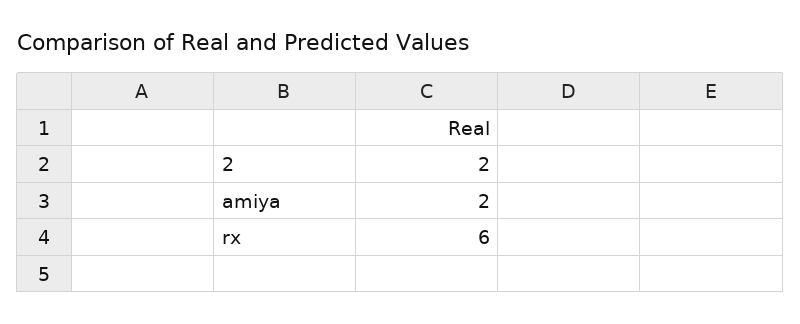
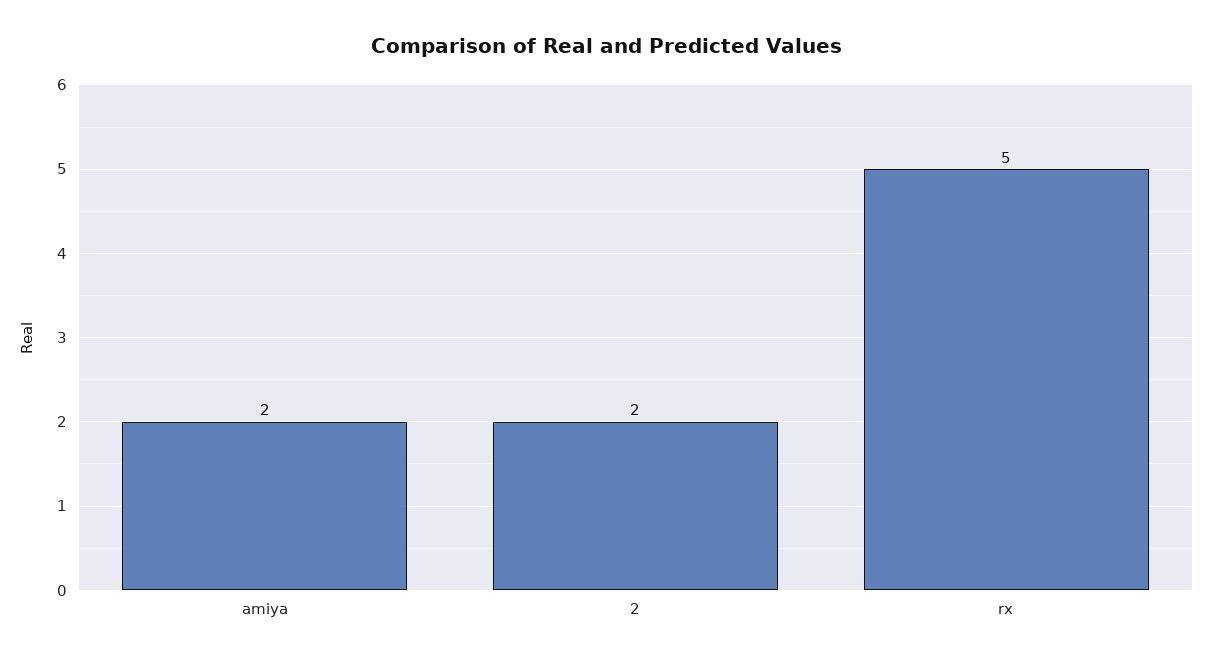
rx: 6 -> 5

